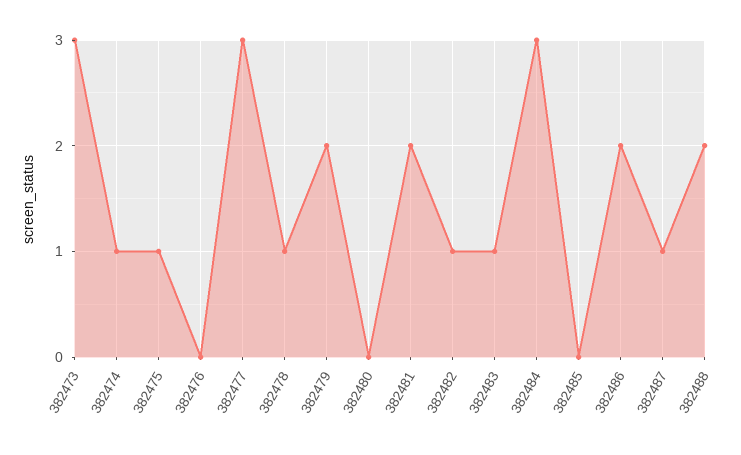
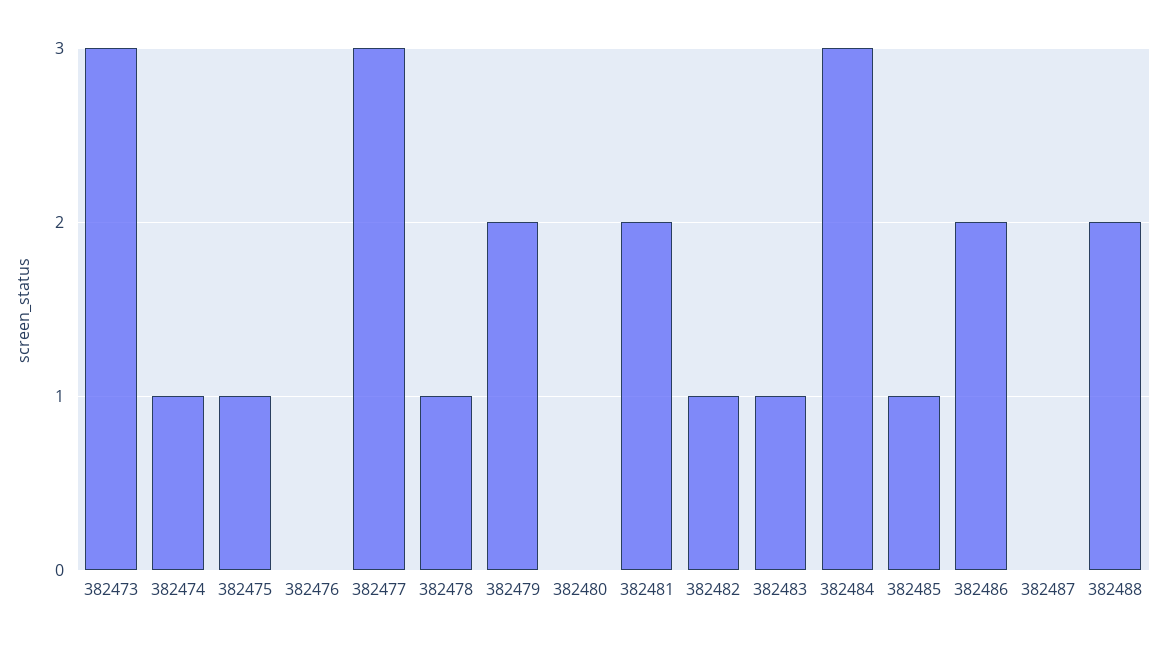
382485: 0 -> 1
382487: 1 -> 0

